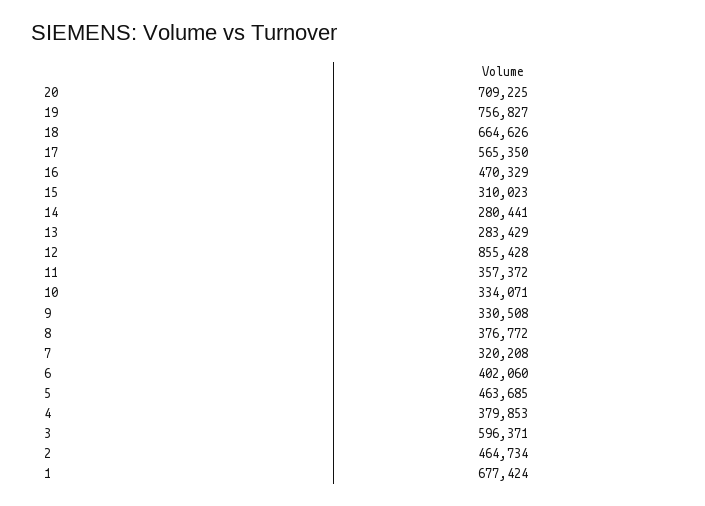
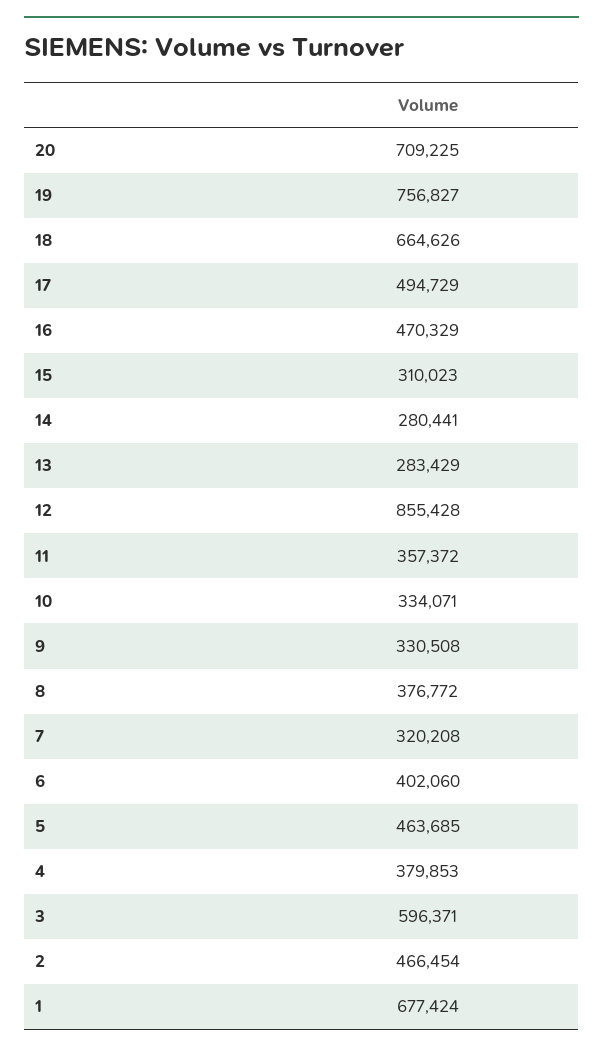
17: 565350 -> 494729
2: 464734 -> 466454

